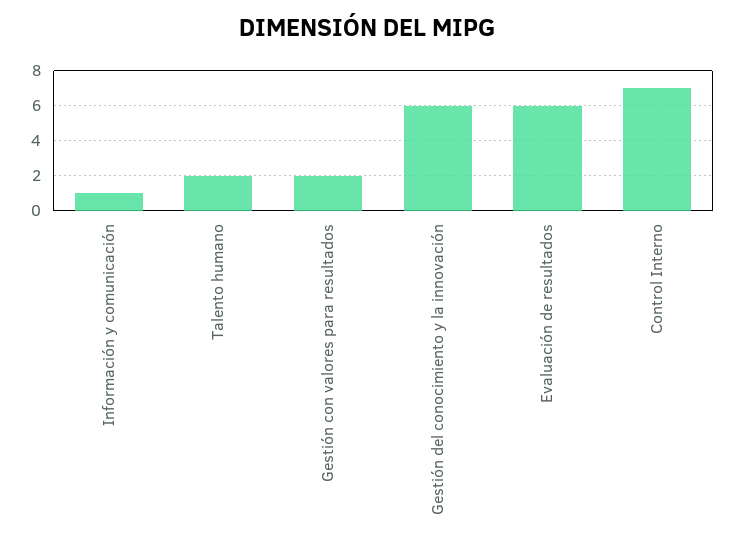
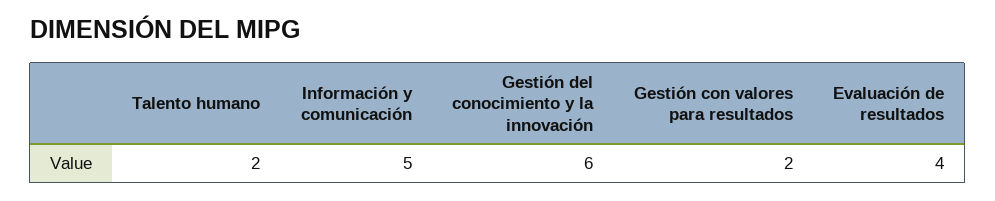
Información y comunicación: 1 -> 5
Evaluación de resultados: 6 -> 4
Control Interno: 7 -> none

